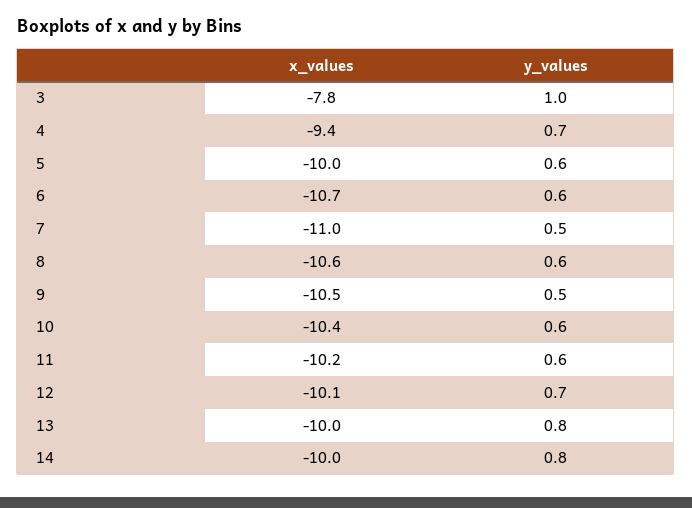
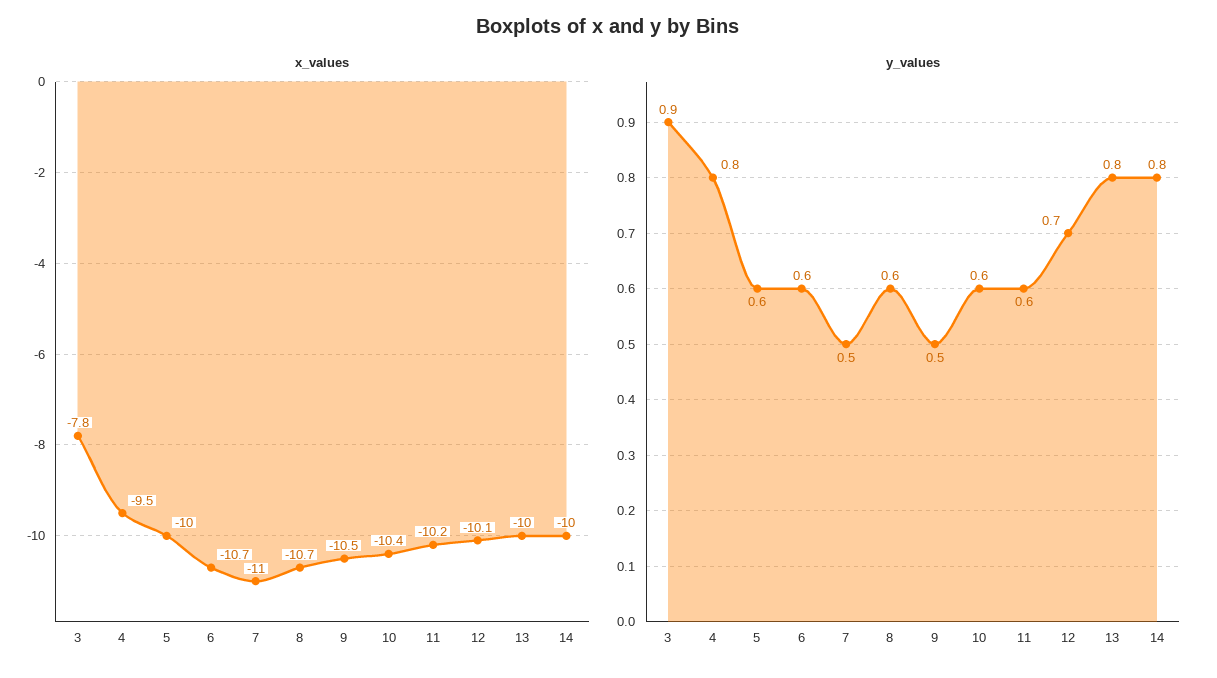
y_values, 3: 1 -> 0.9
x_values, 4: -9.4 -> -9.5
y_values, 4: 0.7 -> 0.8
x_values, 8: -10.6 -> -10.7

